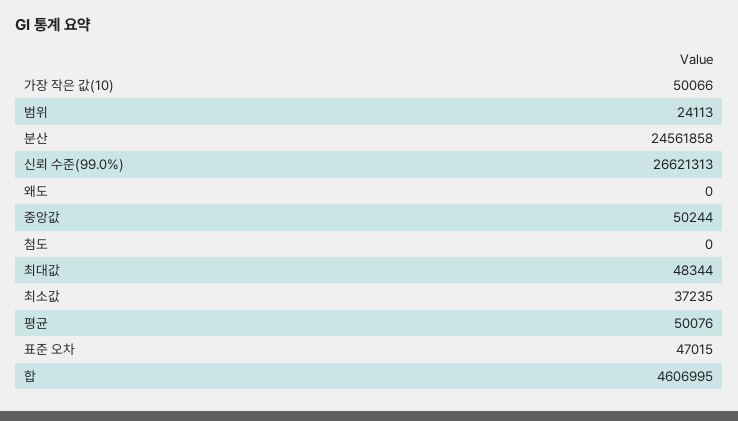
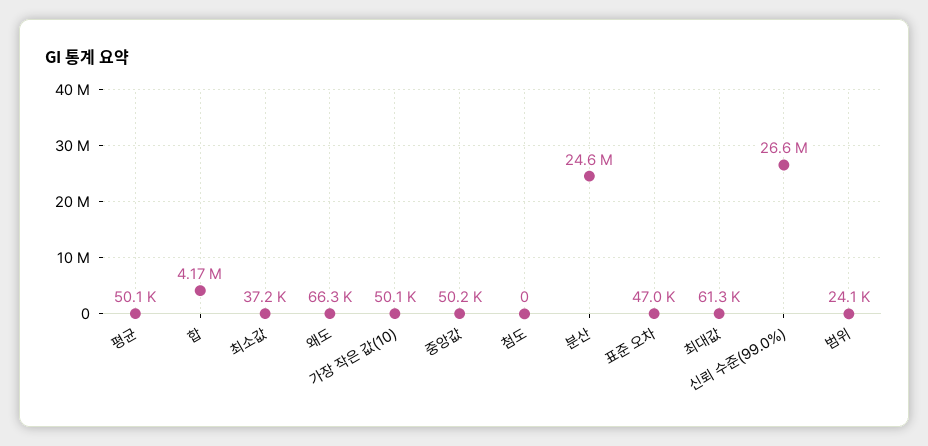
왜도: 0 -> 66300
최대값: 48344 -> 61300
합: 4606995 -> 4170000

